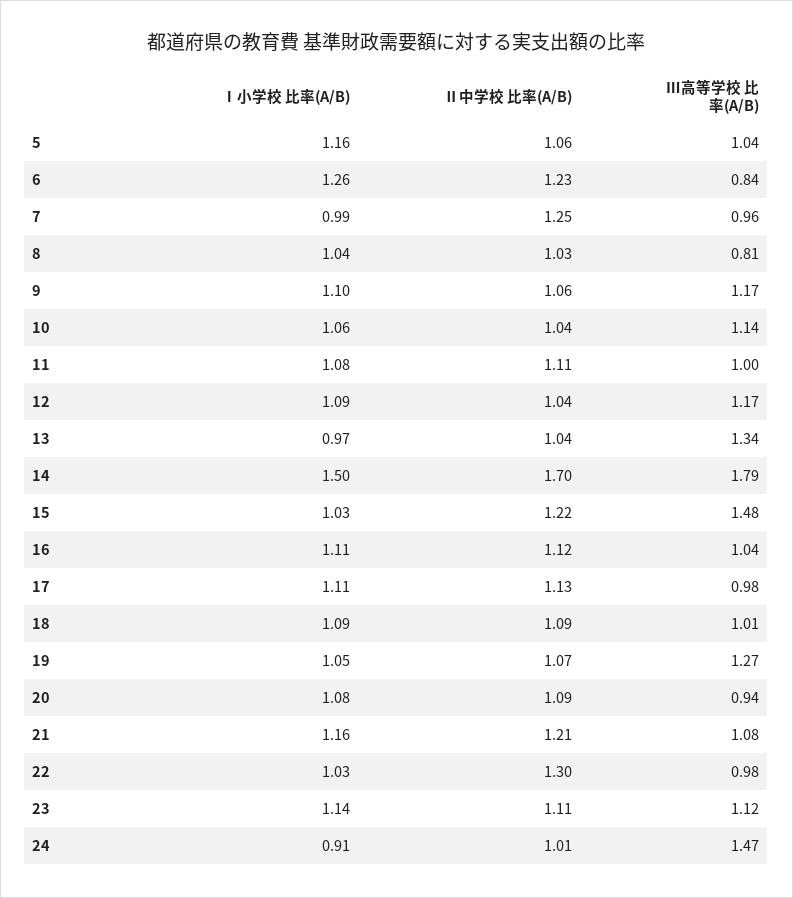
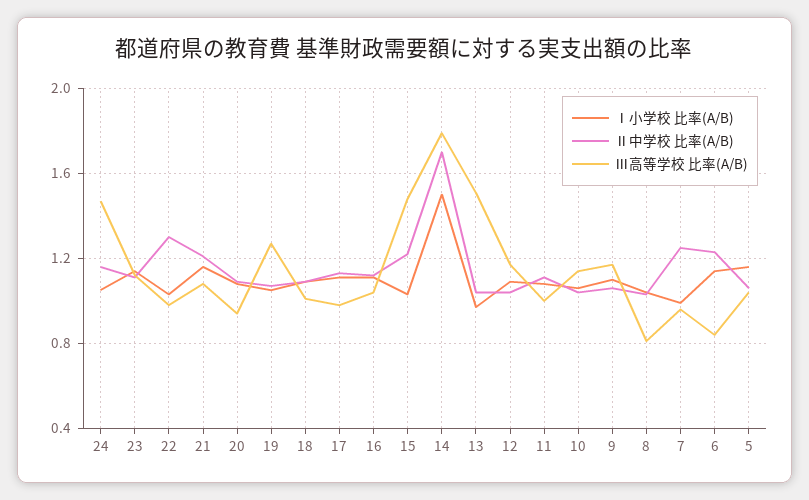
Ⅰ小学校 比率(A/B), 6: 1.26 -> 1.15
Ⅲ高等学校 比率(A/B), 13: 1.34 -> 1.5
Ⅰ小学校 比率(A/B), 24: 0.91 -> 1.05
Ⅱ中学校 比率(A/B), 24: 1.01 -> 1.15

